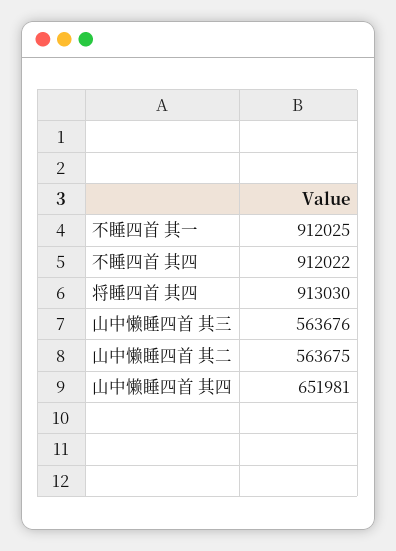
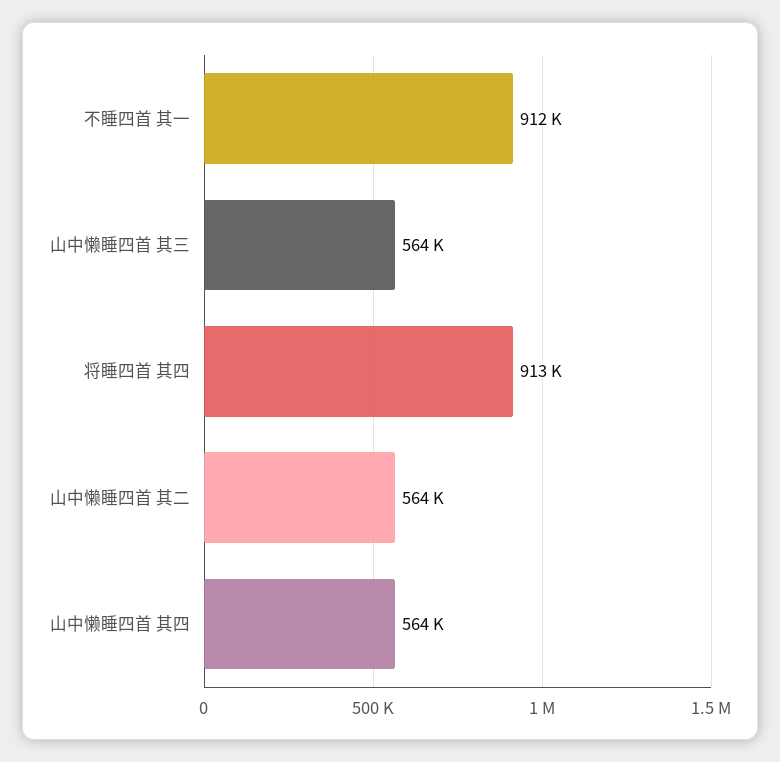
不睡四首 其四: 912022 -> none
山中懒睡四首 其四: 651981 -> 564000

